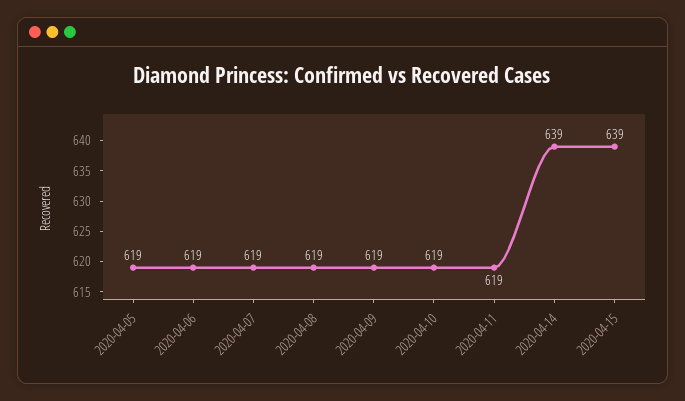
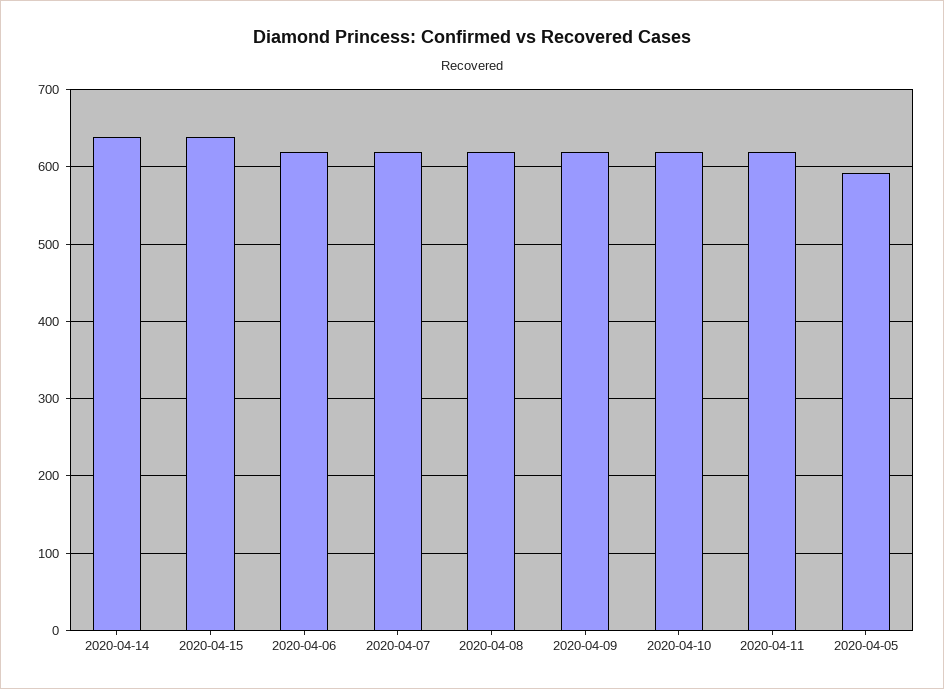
2020-04-05: 619 -> 590

